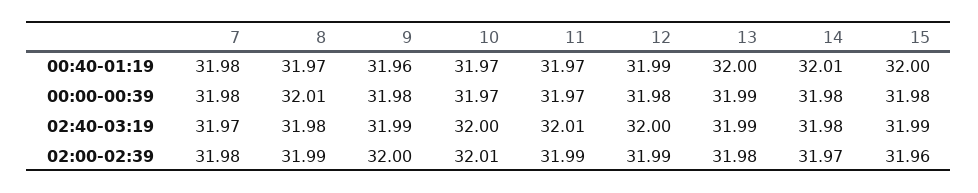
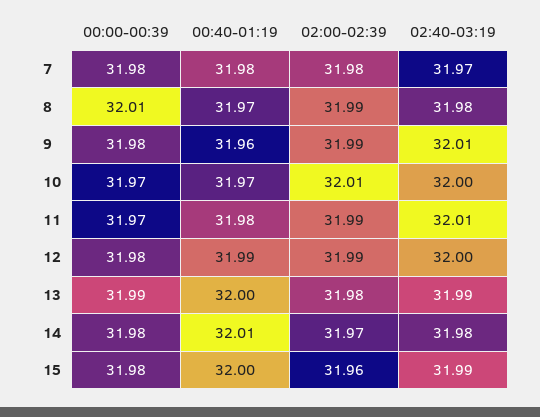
11, 00:40-01:19: 31.97 -> 31.98
9, 02:40-03:19: 31.99 -> 32.01
9, 02:00-02:39: 32 -> 31.99

